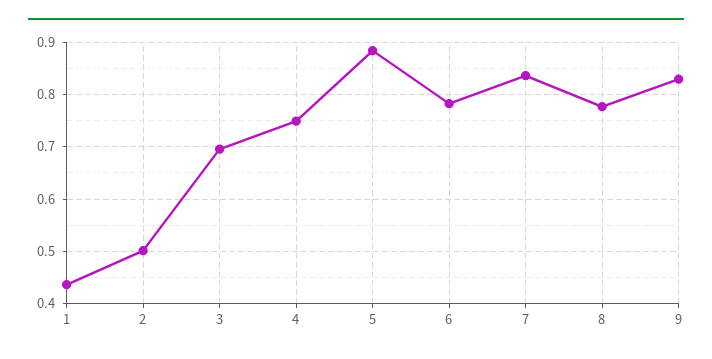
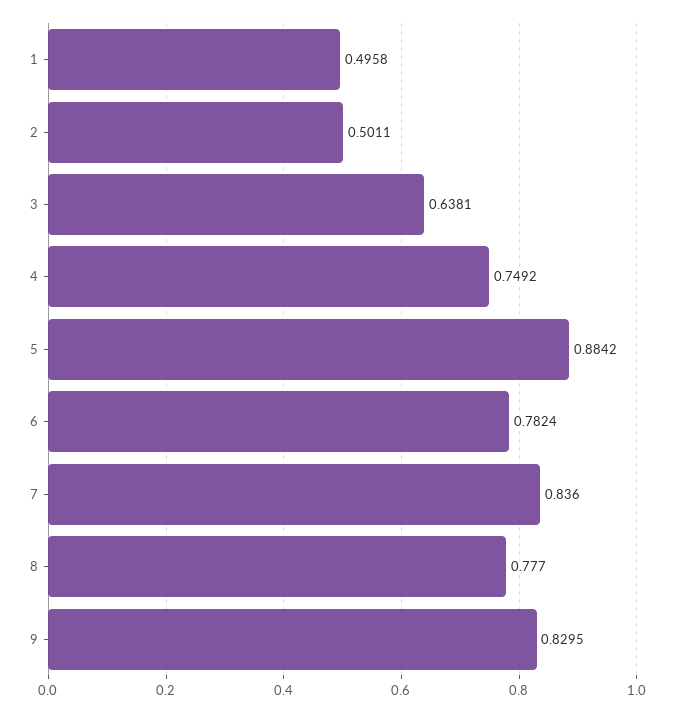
1: 0.44 -> 0.4958
3: 0.7 -> 0.6381

